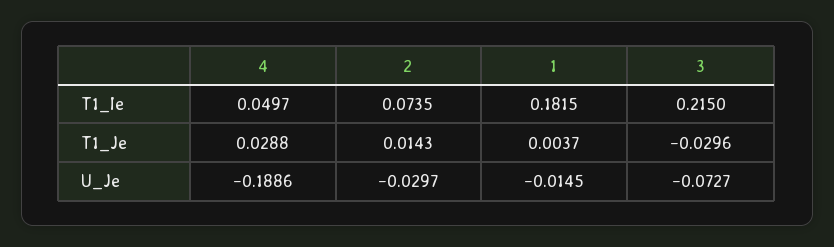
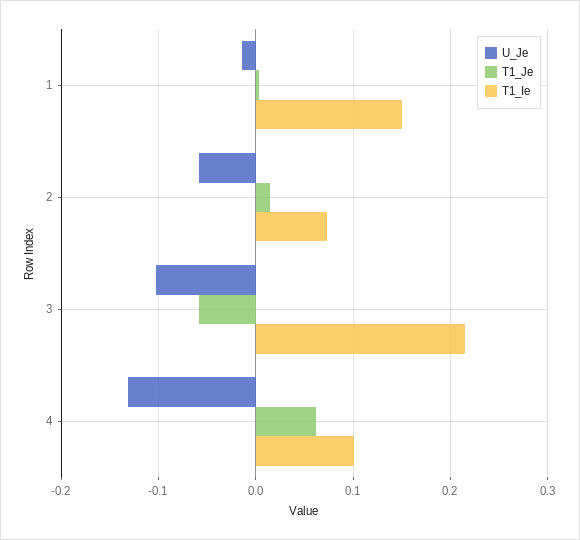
T1_Ie, 4: 0.0497 -> 0.1
T1_Ie, 1: 0.1815 -> 0.15
T1_Je, 4: 0.0288 -> 0.06
T1_Je, 3: -0.0296 -> -0.06
U_Je, 4: -0.1886 -> -0.13
U_Je, 2: -0.0297 -> -0.06
U_Je, 3: -0.0727 -> -0.1

